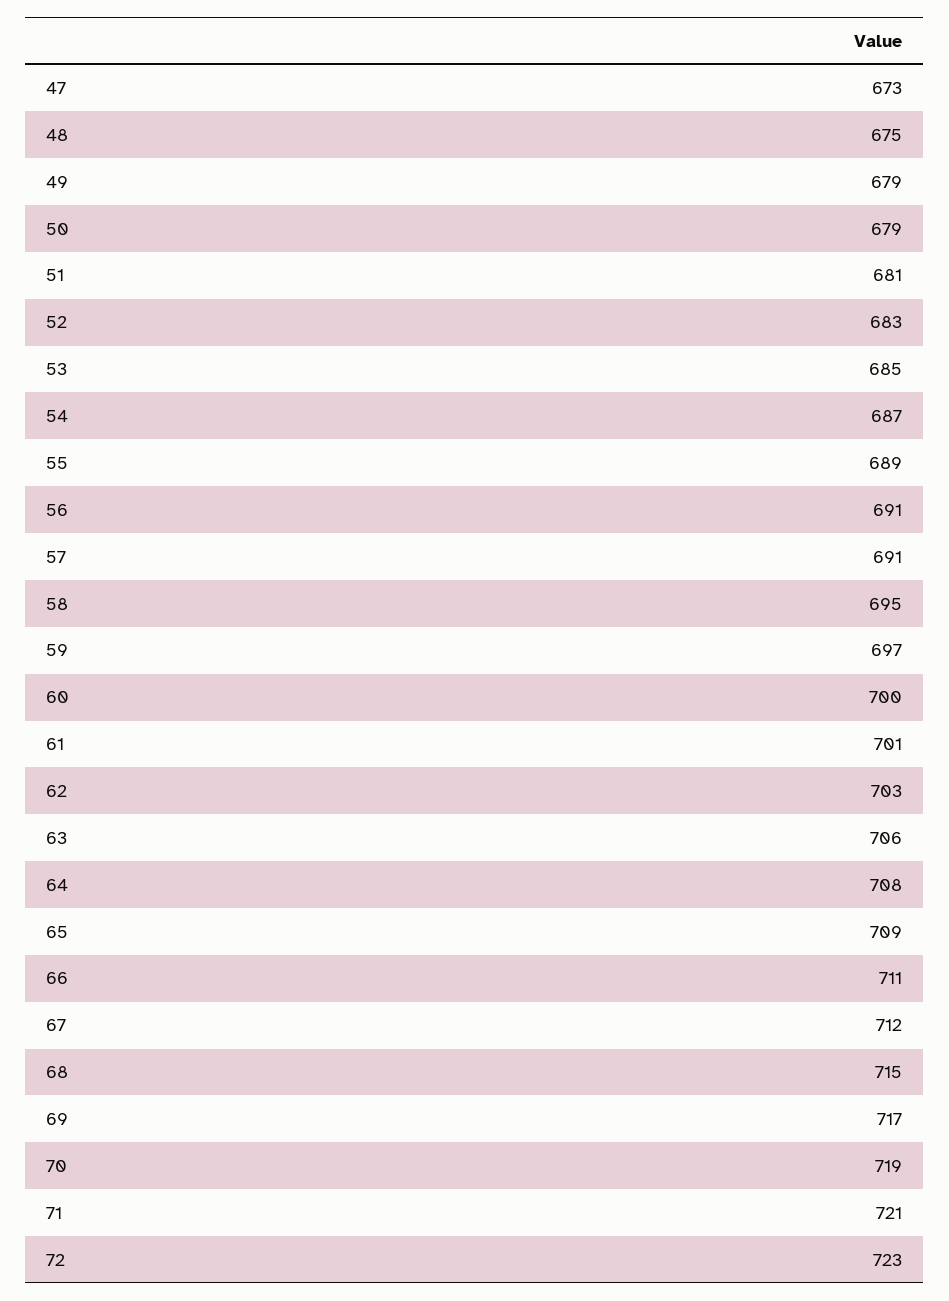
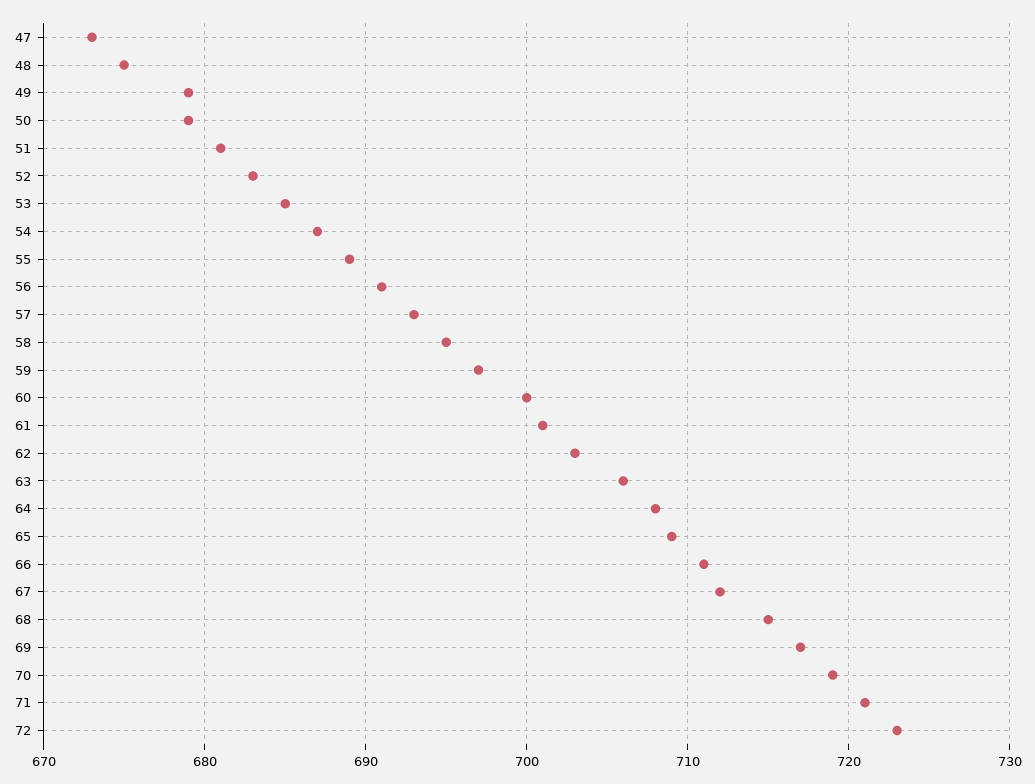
57: 691 -> 693

